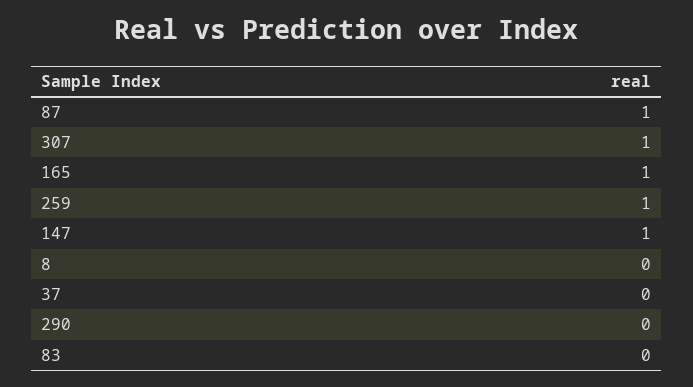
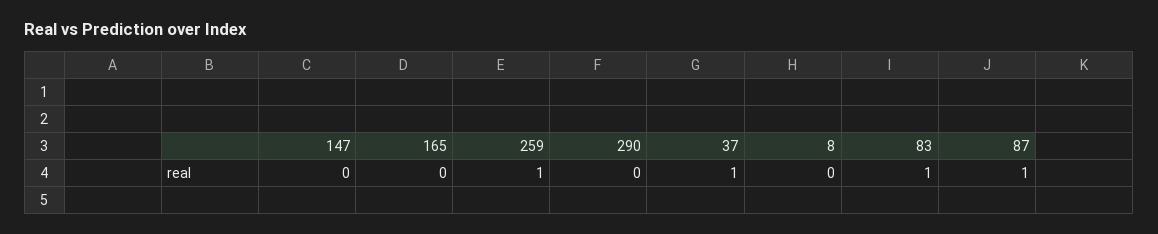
307: 1 -> none
165: 1 -> 0
147: 1 -> 0
37: 0 -> 1
83: 0 -> 1

